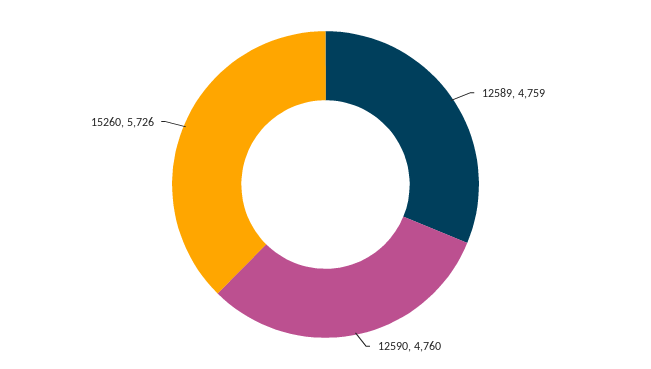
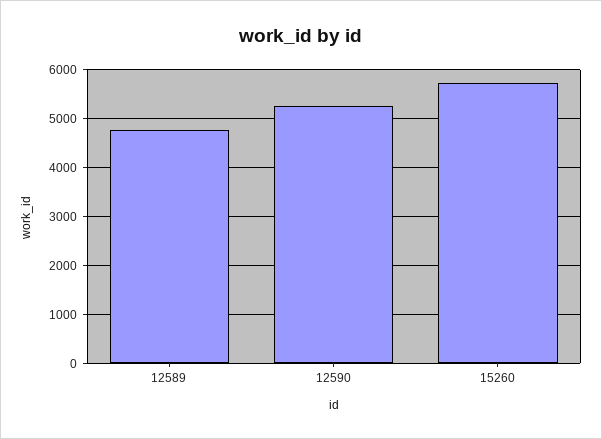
12590: 4760 -> 5200

